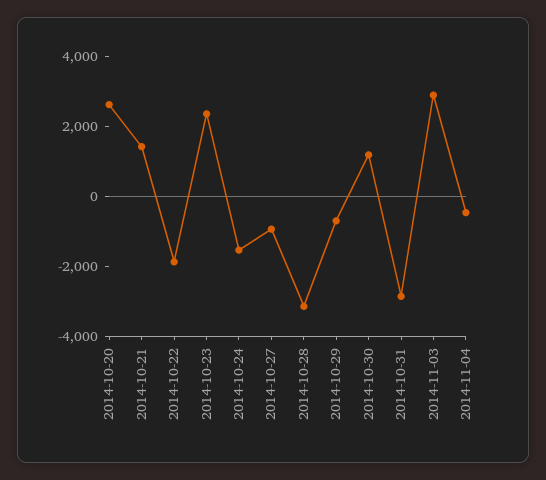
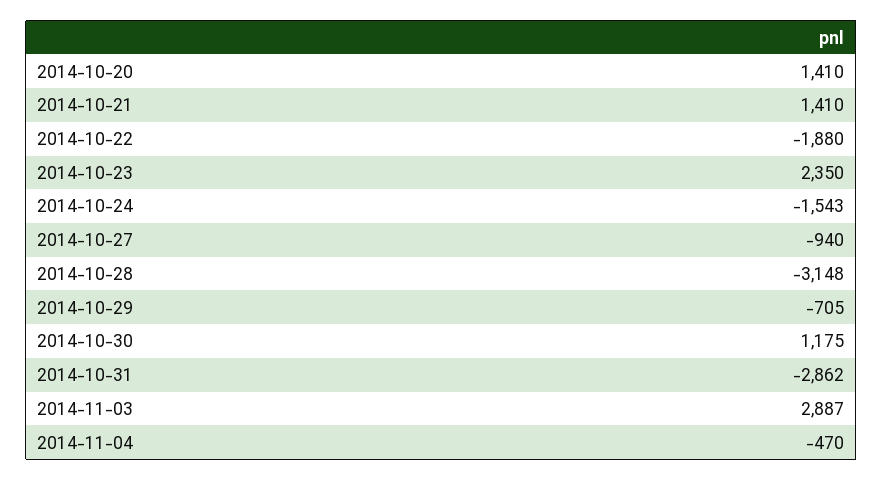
2014-10-20: 2500 -> 1410

